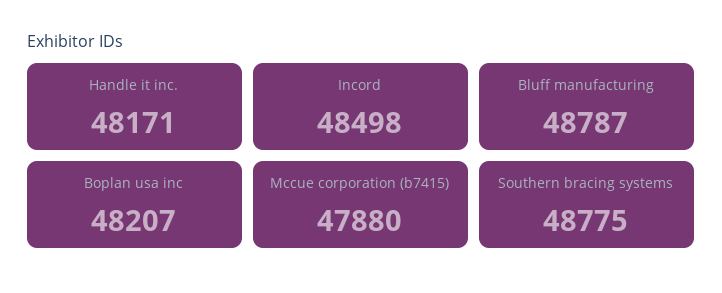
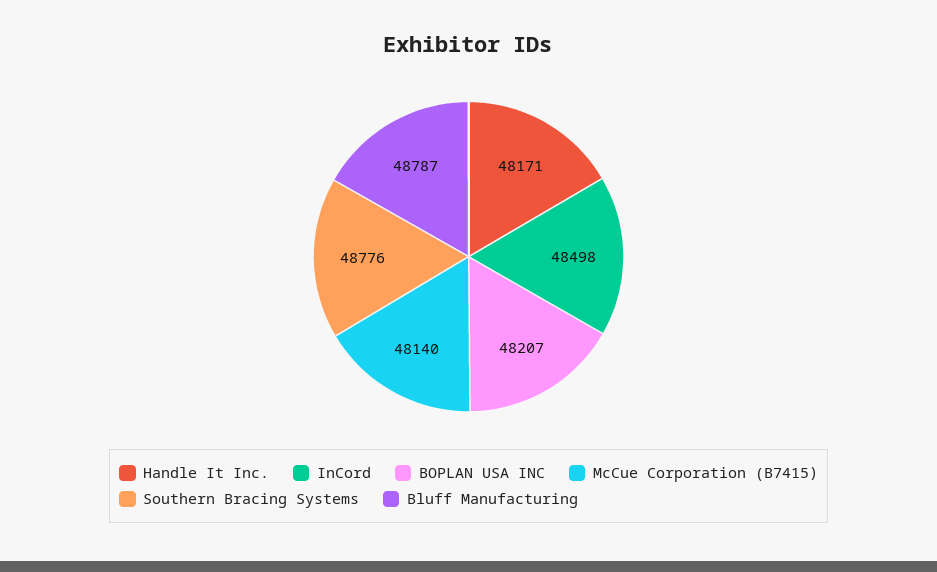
Mccue corporation (b7415): 47880 -> 48140
Southern bracing systems: 48775 -> 48776

